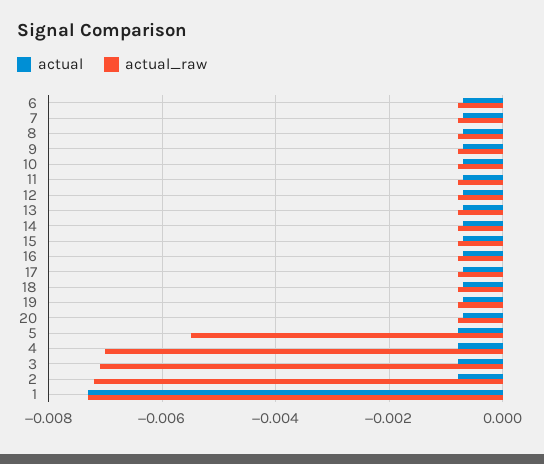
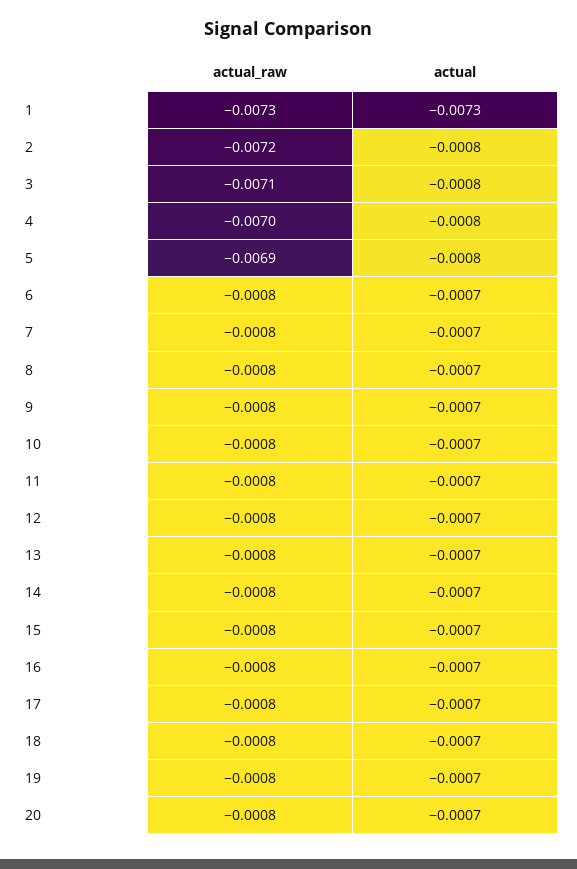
actual_raw, 5: -0.0055 -> -0.0069

